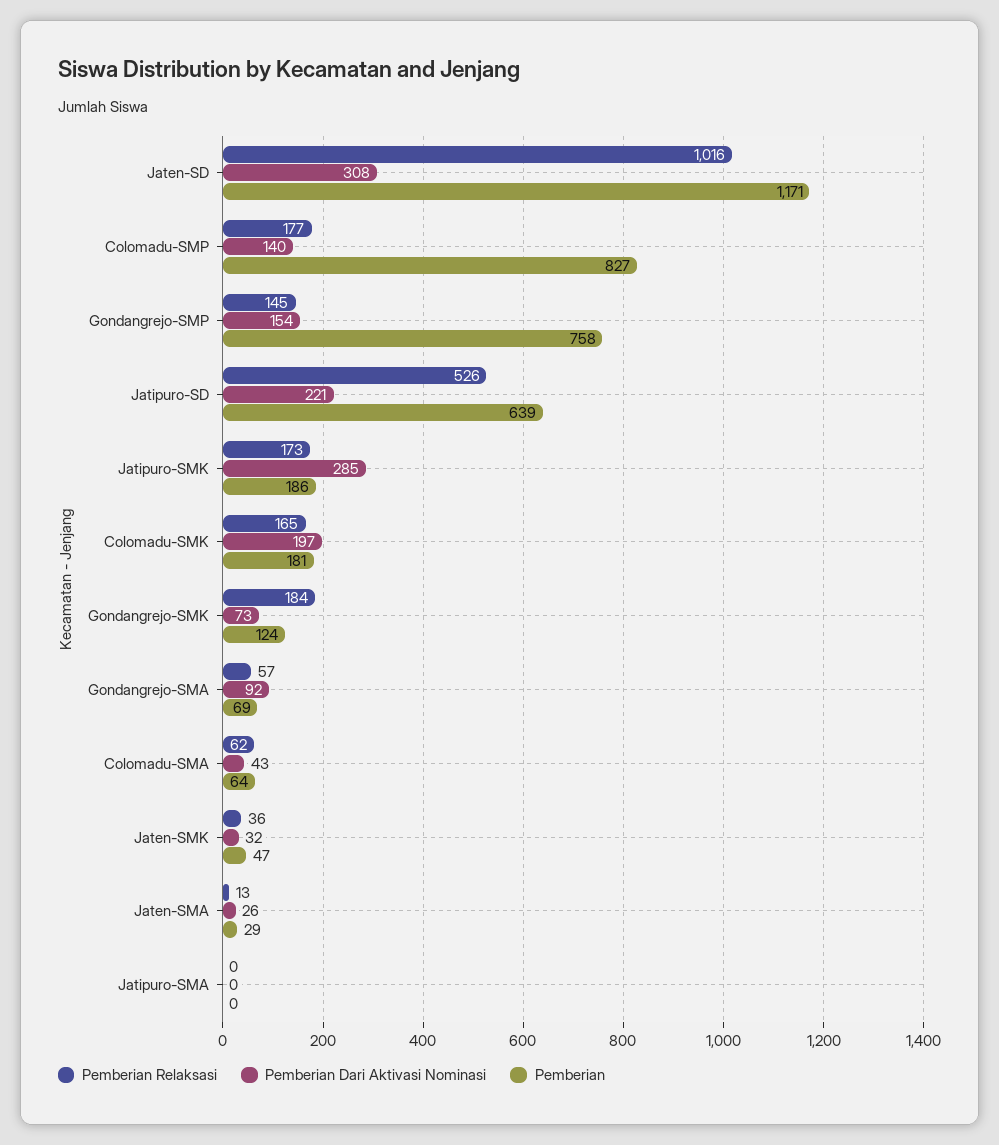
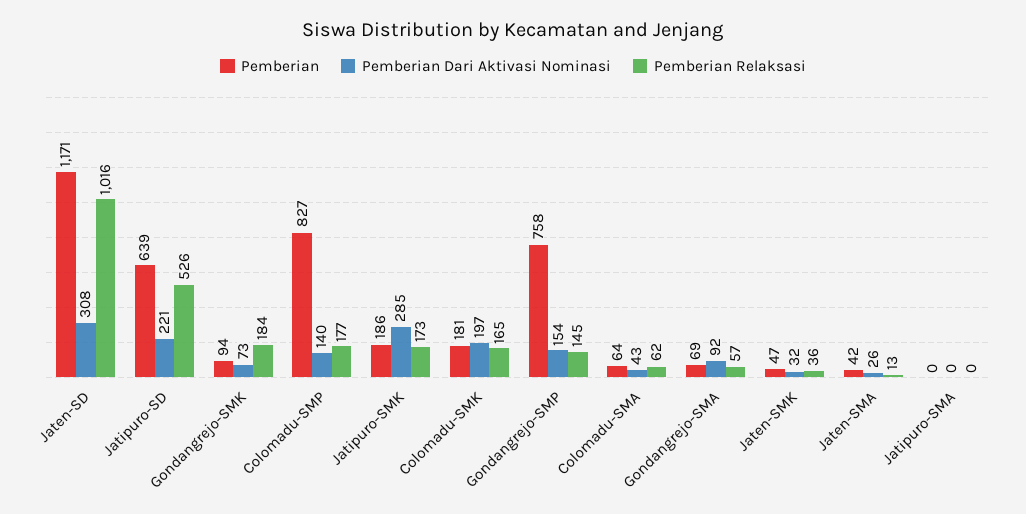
Pemberian, Gondangrejo-SMK: 124 -> 94
Pemberian, Jaten-SMA: 29 -> 42

